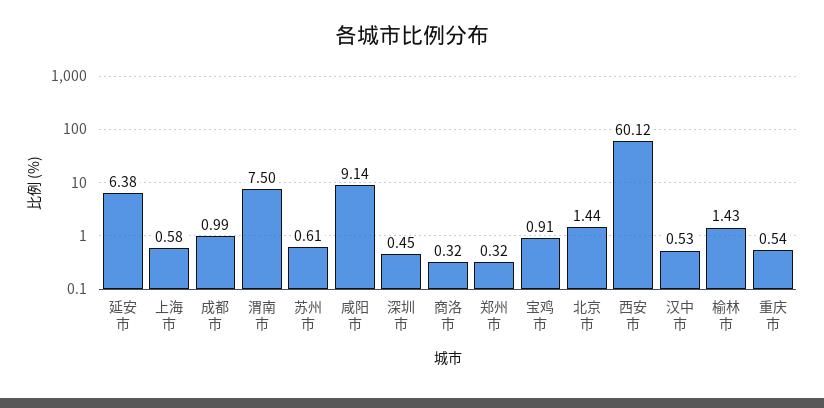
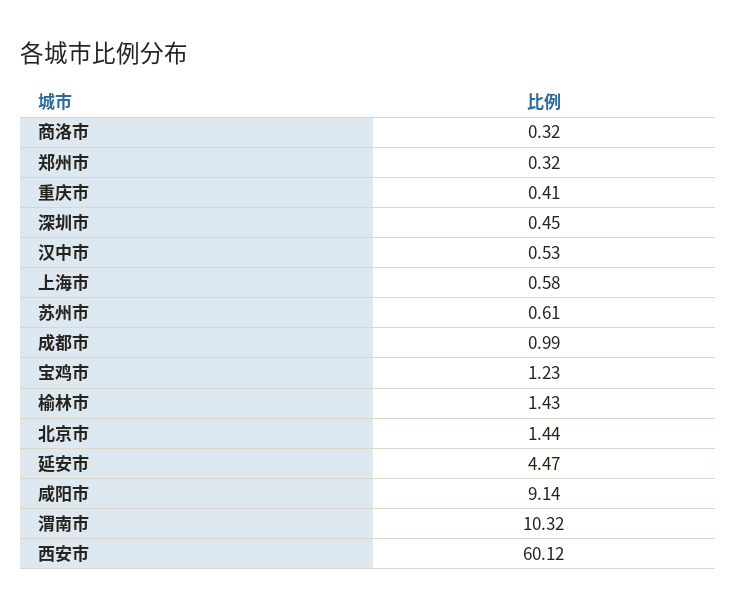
延安市: 6.38 -> 4.47
渭南市: 7.5 -> 10.32
宝鸡市: 0.91 -> 1.23
重庆市: 0.54 -> 0.41

